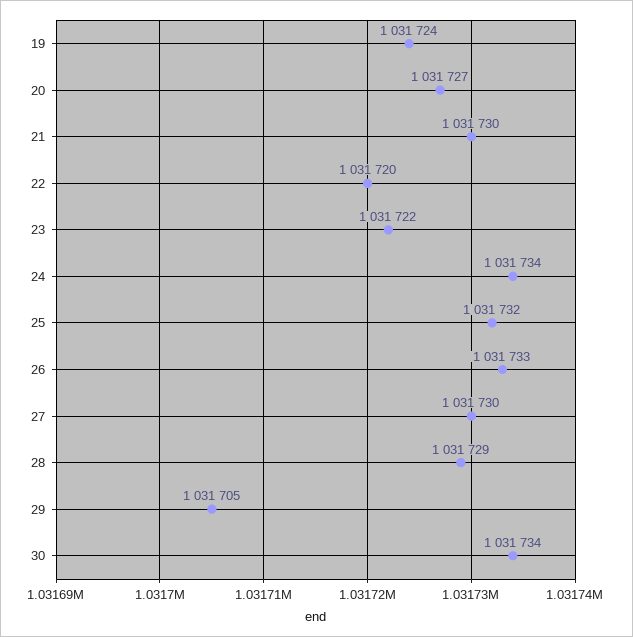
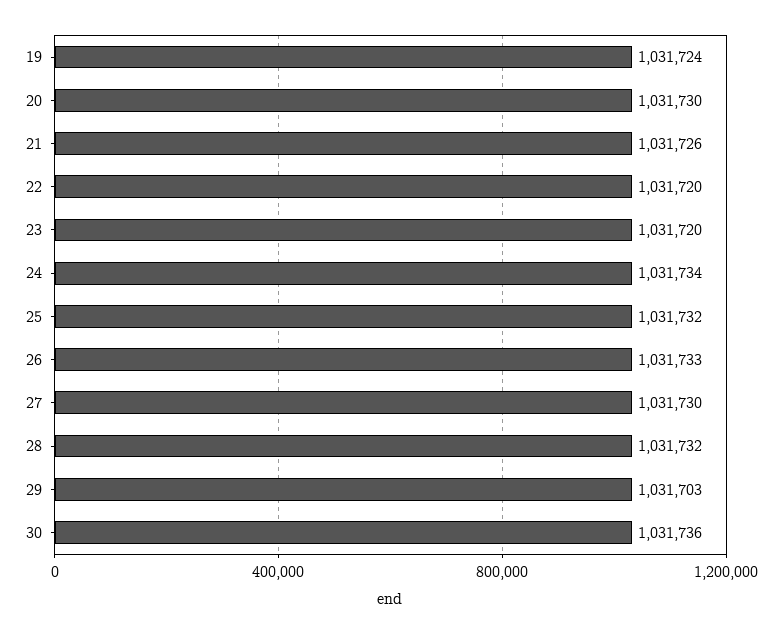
20: 1031727 -> 1031730
21: 1031730 -> 1031726
23: 1031722 -> 1031720
28: 1031729 -> 1031732
29: 1031705 -> 1031703
30: 1031734 -> 1031736

